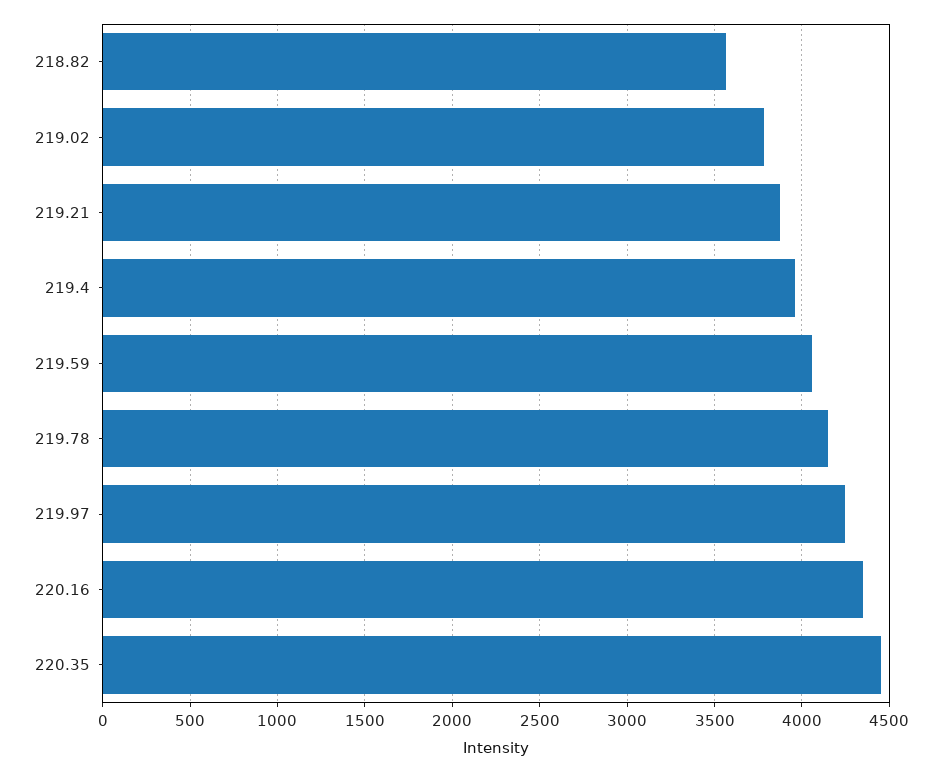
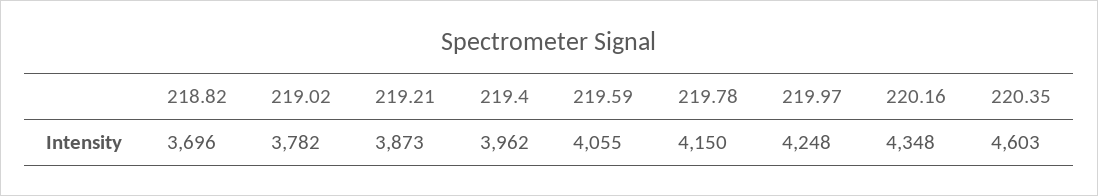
218.82: 3550 -> 3696
220.35: 4450 -> 4603

